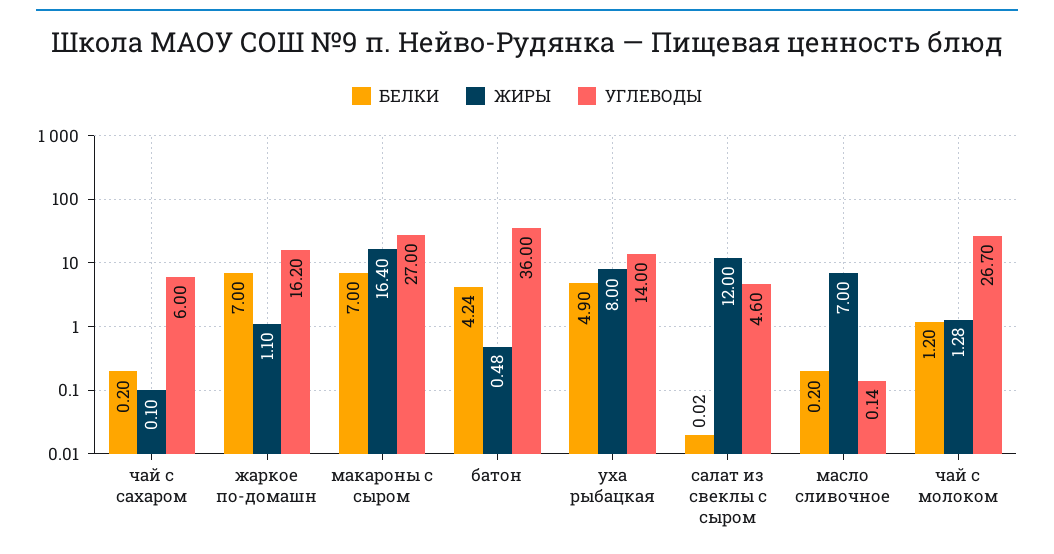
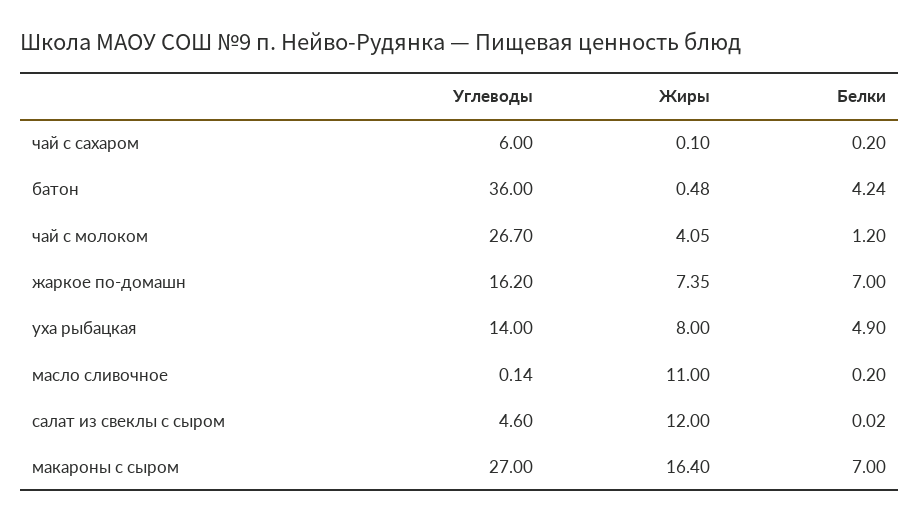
ЖИРЫ, жаркое по-домашн: 1.1 -> 7.35
ЖИРЫ, масло сливочное: 7 -> 11
ЖИРЫ, чай с молоком: 1.28 -> 4.05

